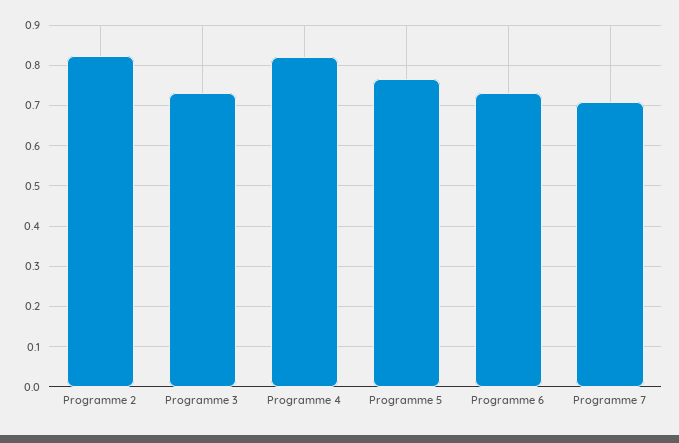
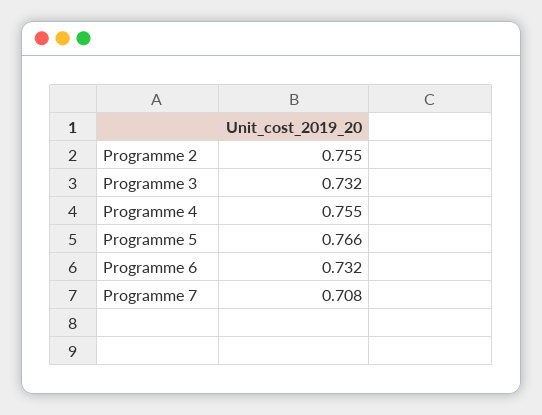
Programme 2: 0.82 -> 0.755
Programme 4: 0.82 -> 0.755

